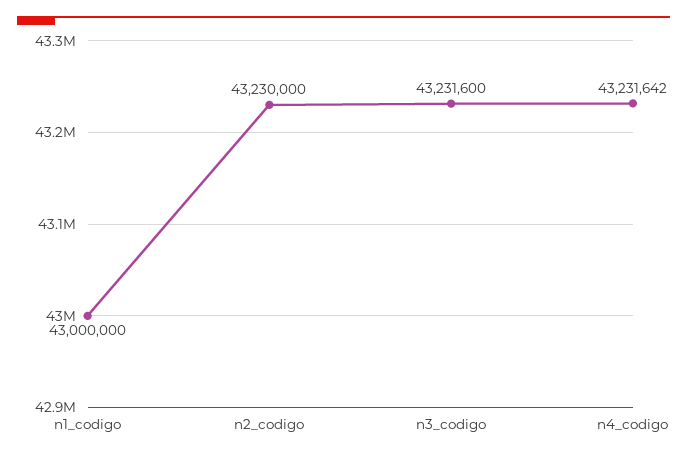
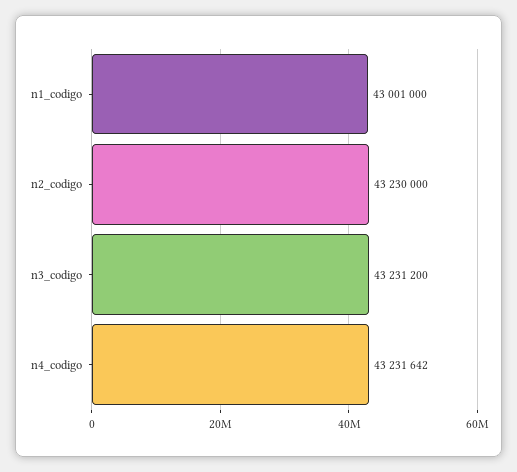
n1_codigo: 43000000 -> 43001000
n3_codigo: 43231600 -> 43231200

